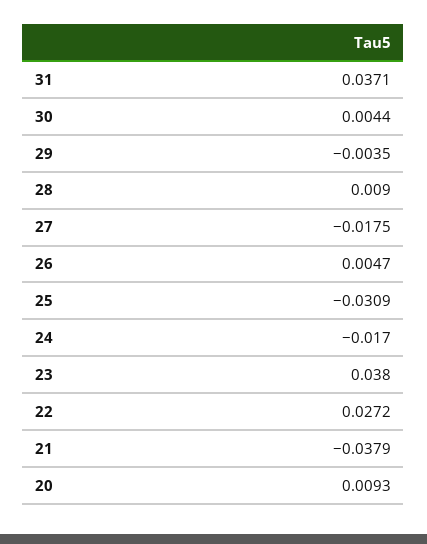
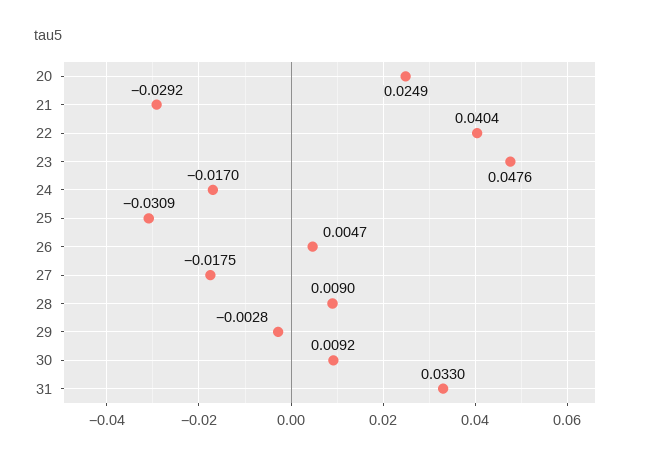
31: 0.0371 -> 0.033
30: 0.0044 -> 0.0092
29: -0.0035 -> -0.0028
23: 0.038 -> 0.0476
22: 0.0272 -> 0.0404
21: -0.0379 -> -0.0292
20: 0.0093 -> 0.0249

